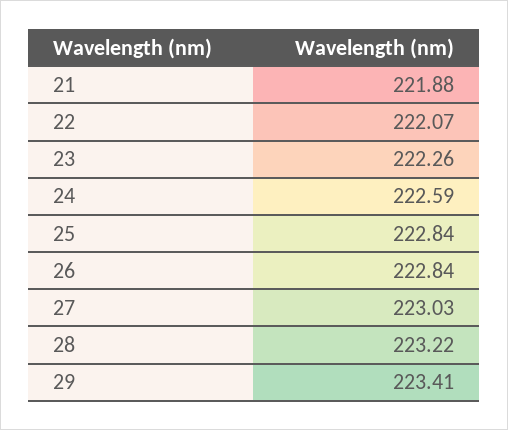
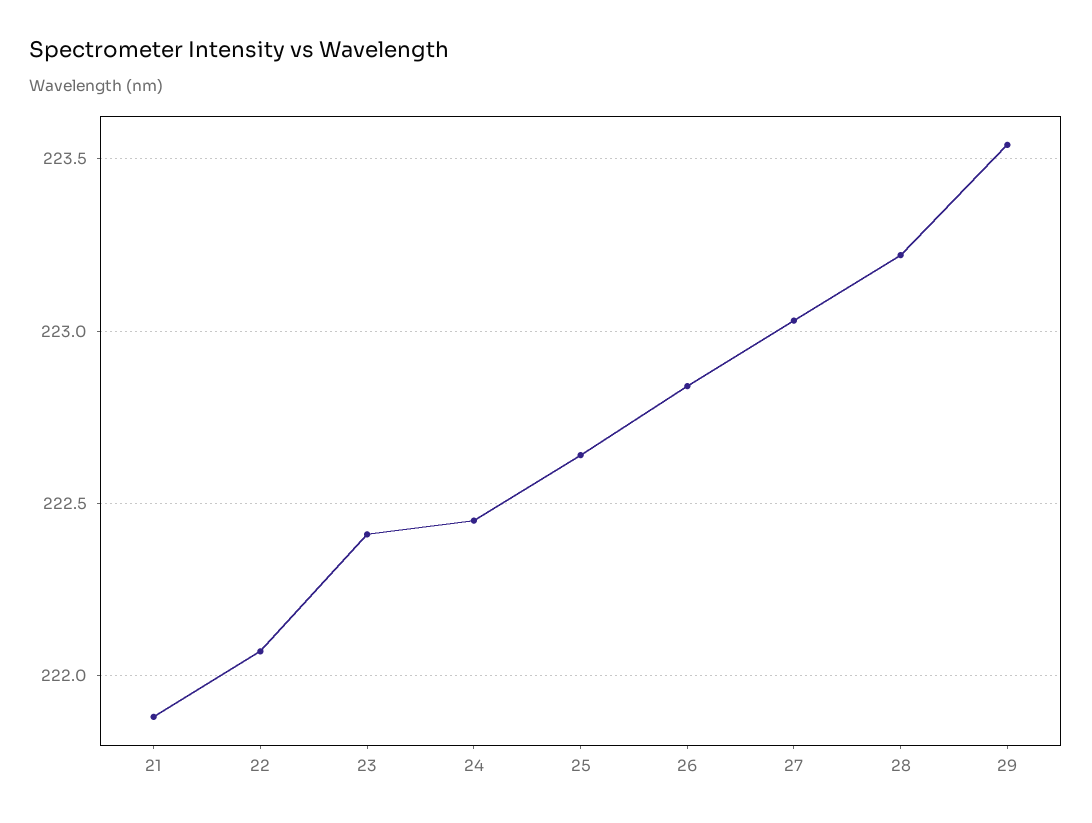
23: 222.26 -> 222.4
24: 222.59 -> 222.45
25: 222.84 -> 222.65
29: 223.41 -> 223.55

